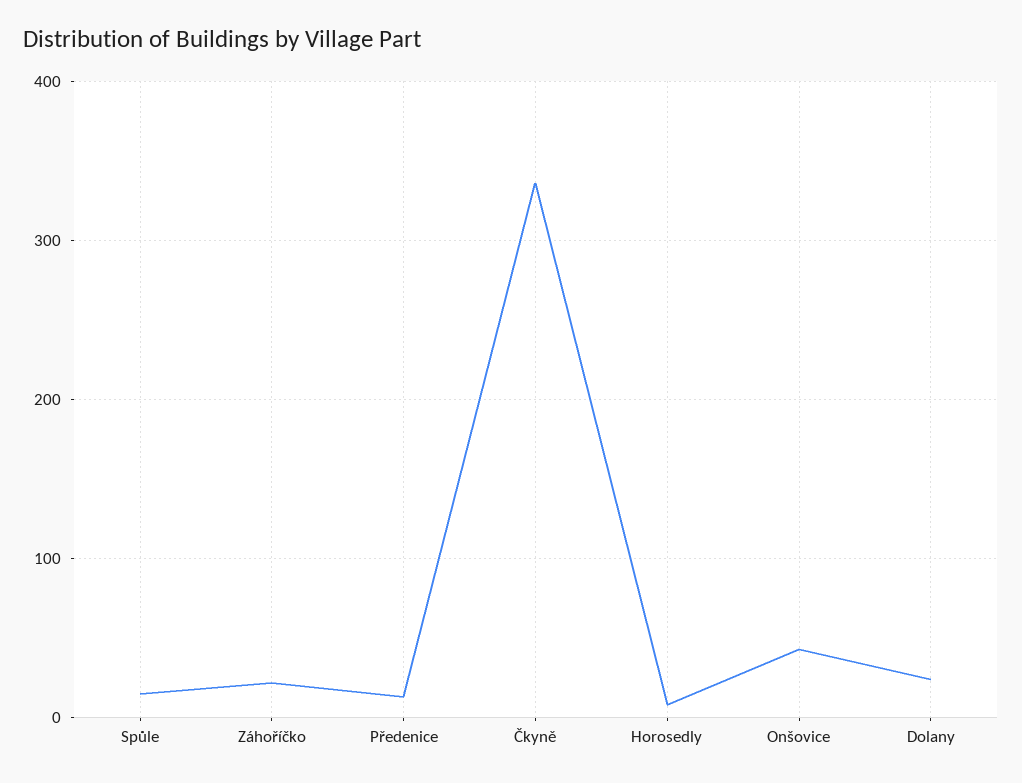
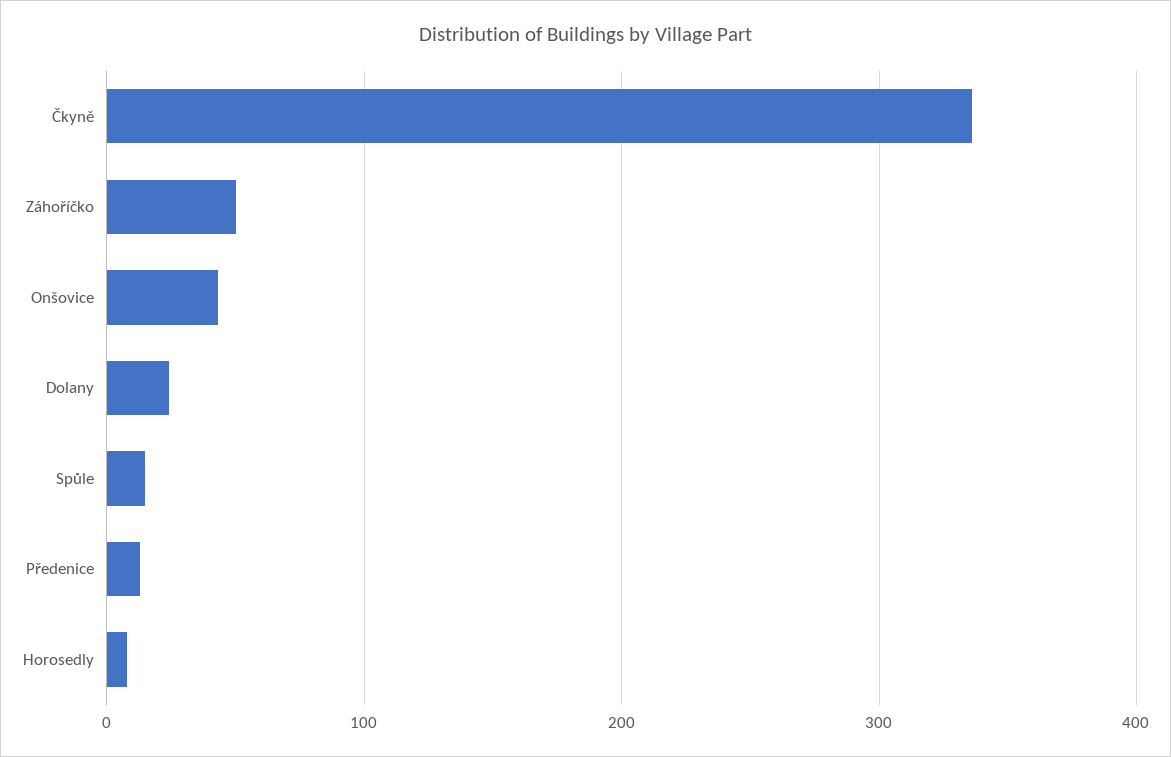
Záhoříčko: 20 -> 50

